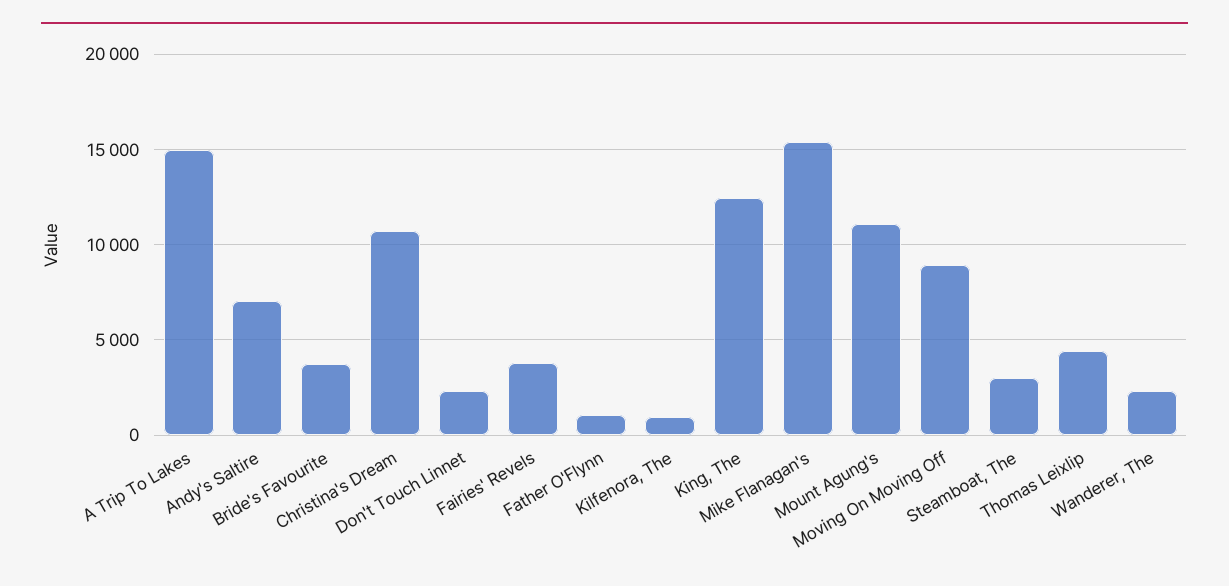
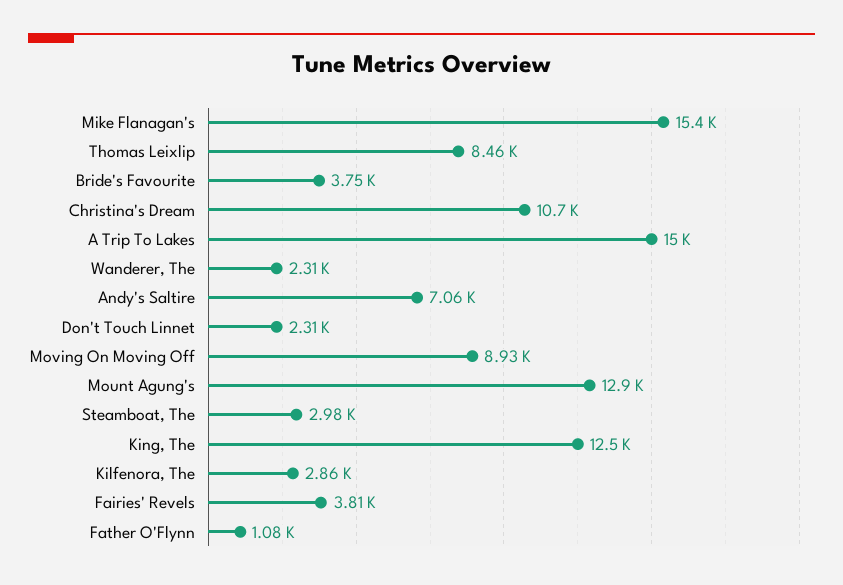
Kilfenora, The: 1000 -> 2860
Mount Agung's: 11000 -> 12900
Thomas Leixlip: 4500 -> 8460

